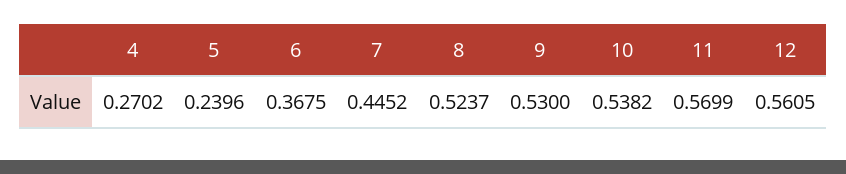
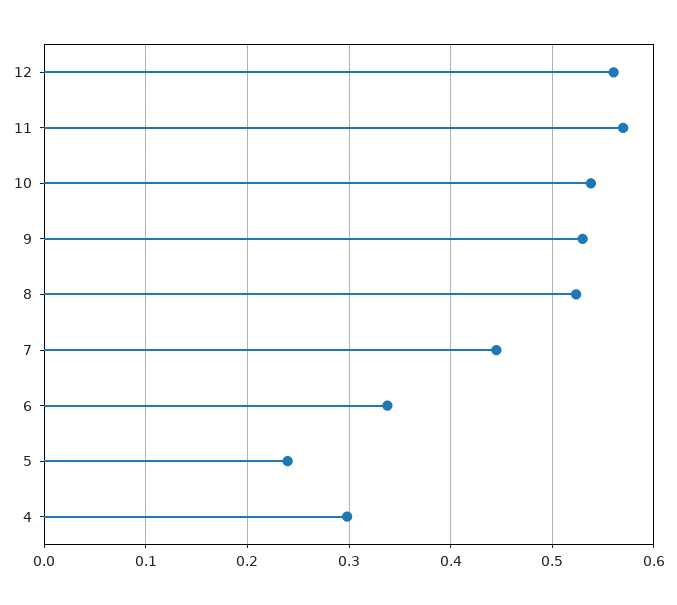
4: 0.2702 -> 0.3
6: 0.3675 -> 0.34

